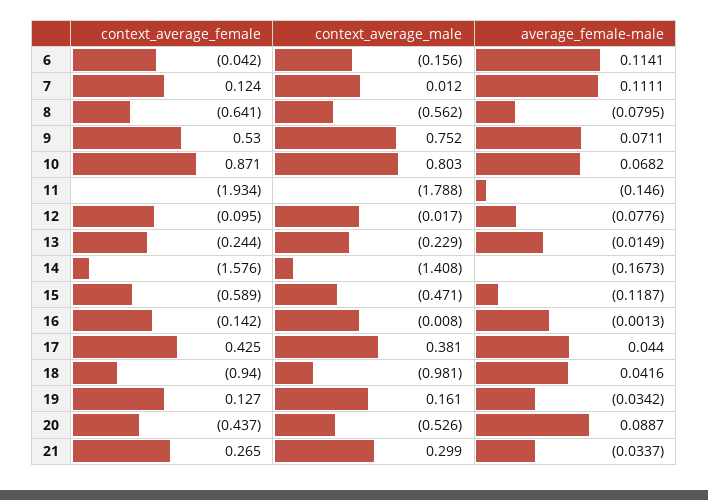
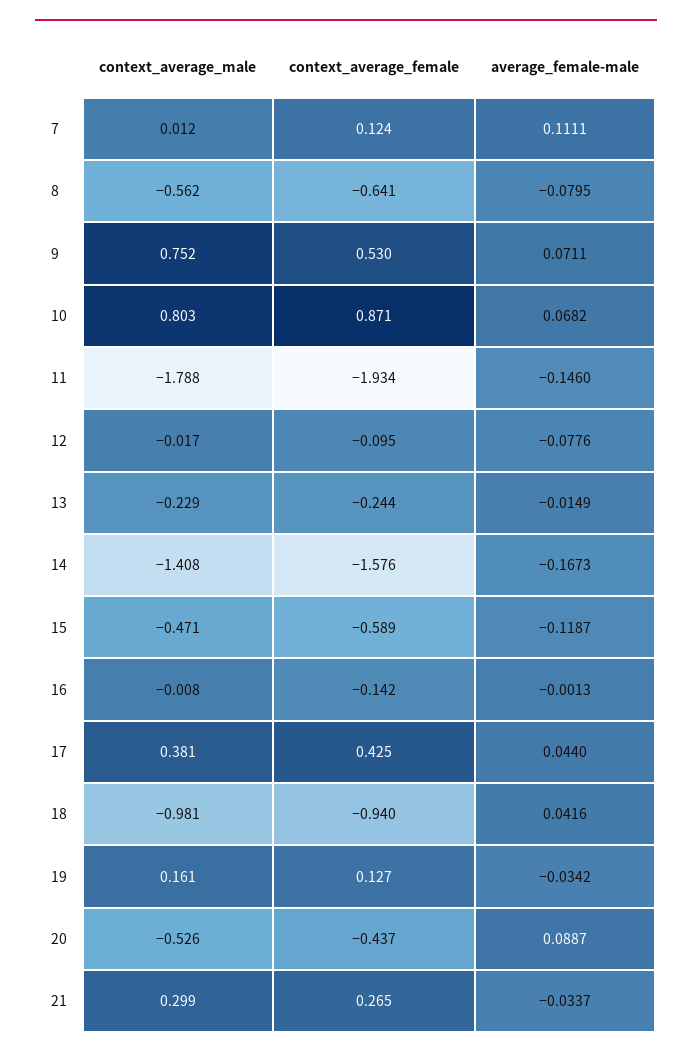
context_average_female, 6: -0.042 -> none
context_average_male, 6: -0.156 -> none
average_female-male, 6: 0.1141 -> none

